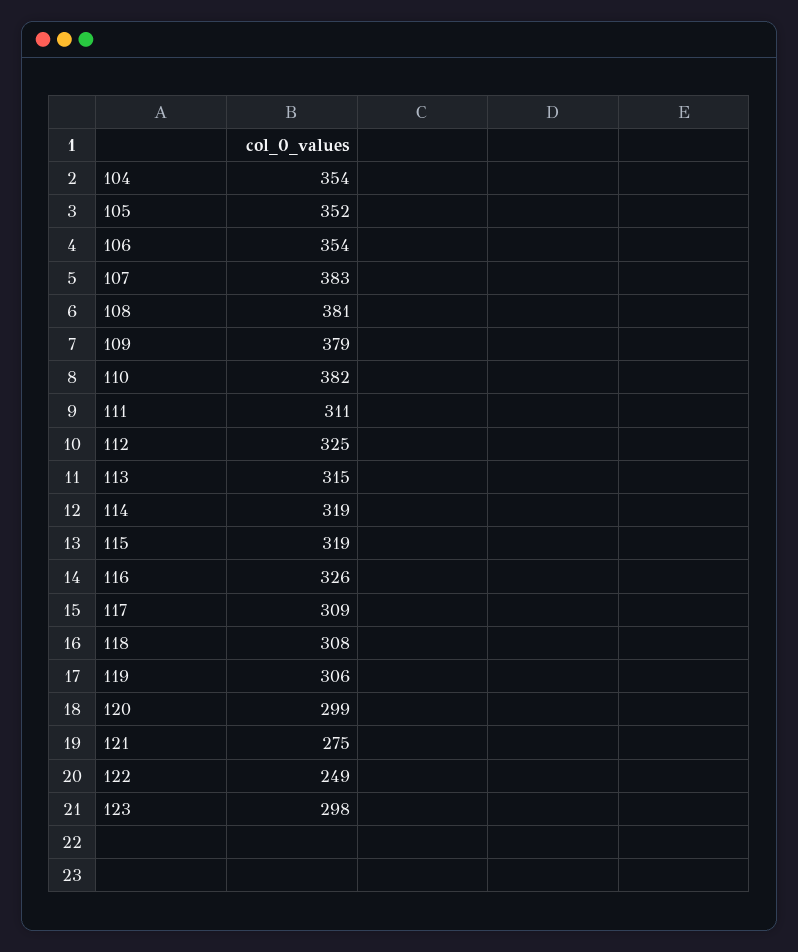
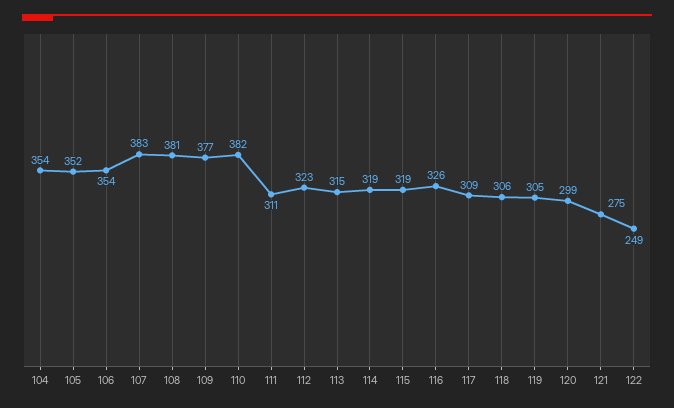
109: 379 -> 377
112: 325 -> 323
118: 308 -> 306
119: 306 -> 305
123: 298 -> none

